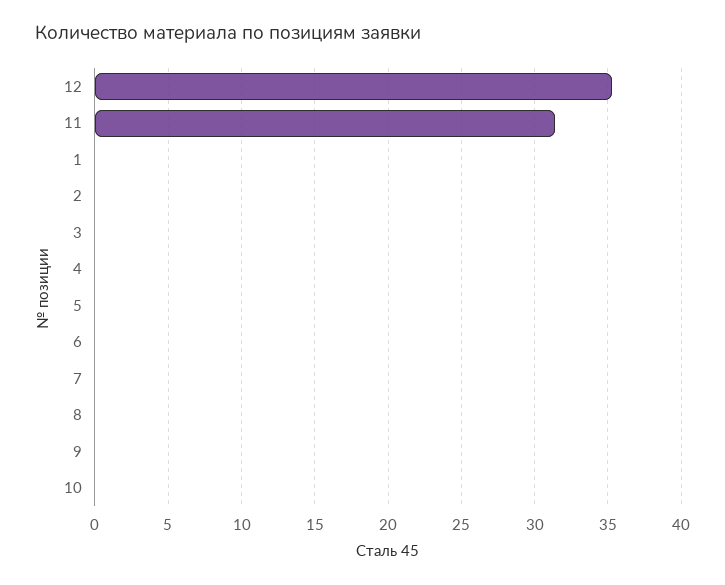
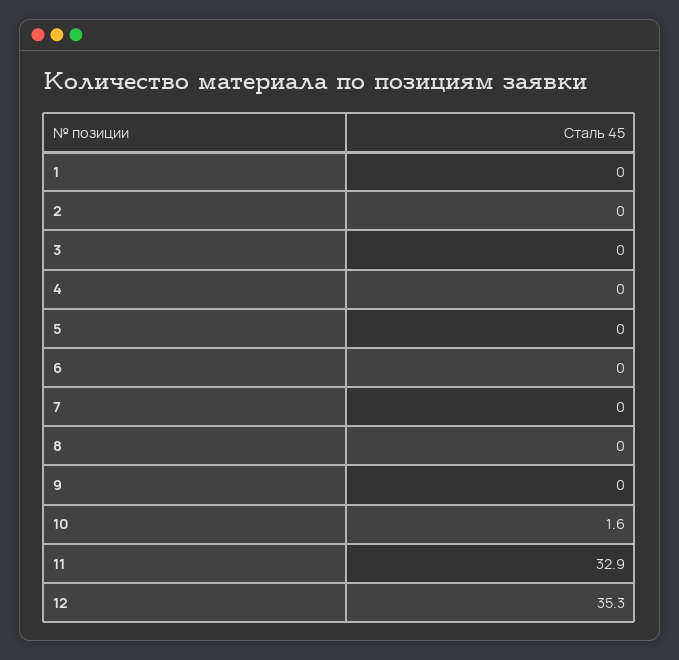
11: 31.5 -> 32.9
10: 0 -> 1.6

